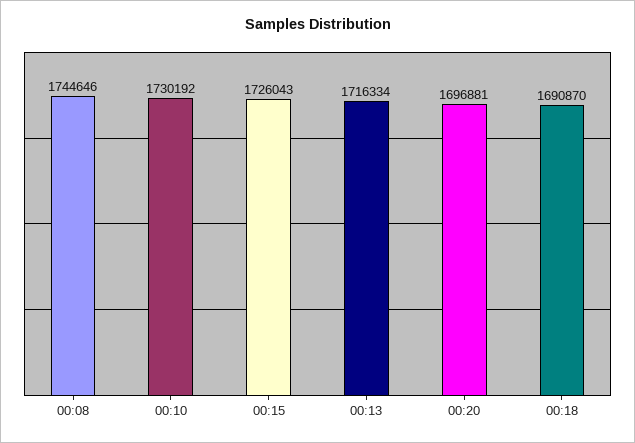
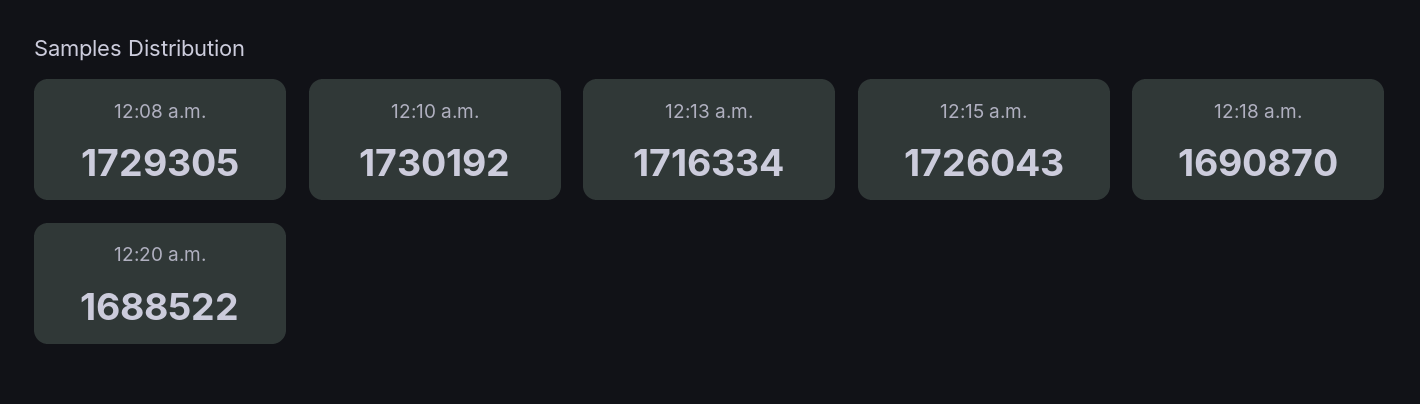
00:08: 1744646 -> 1729305
00:20: 1696881 -> 1688522

